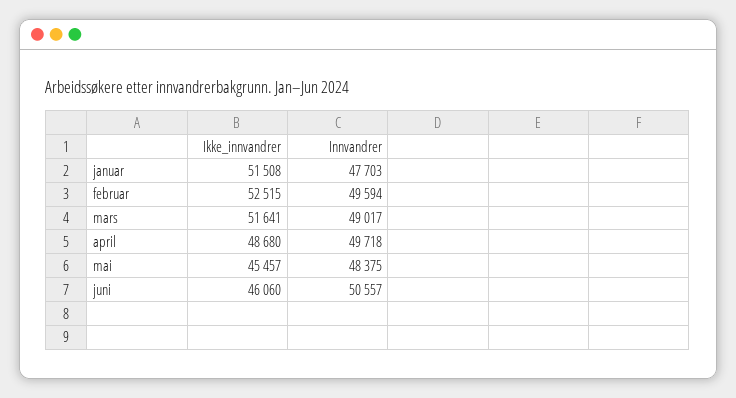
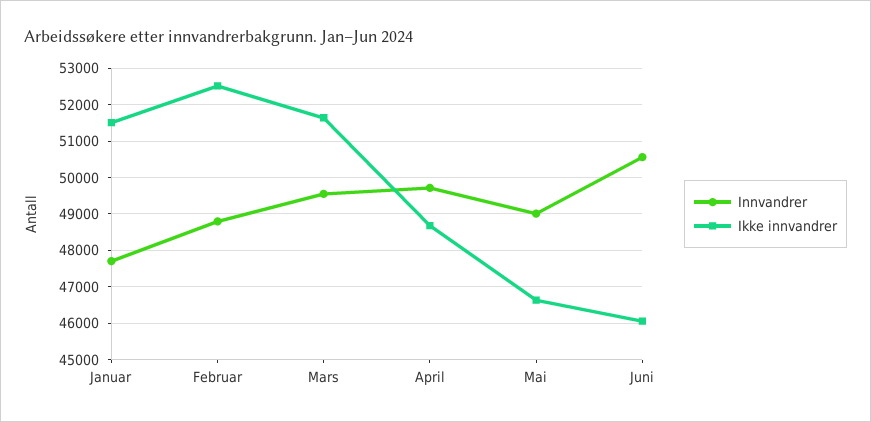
Innvandrer, februar: 49594 -> 48800
Innvandrer, mars: 49017 -> 49600
Ikke_innvandrer, mai: 45457 -> 46600
Innvandrer, mai: 48375 -> 49000

